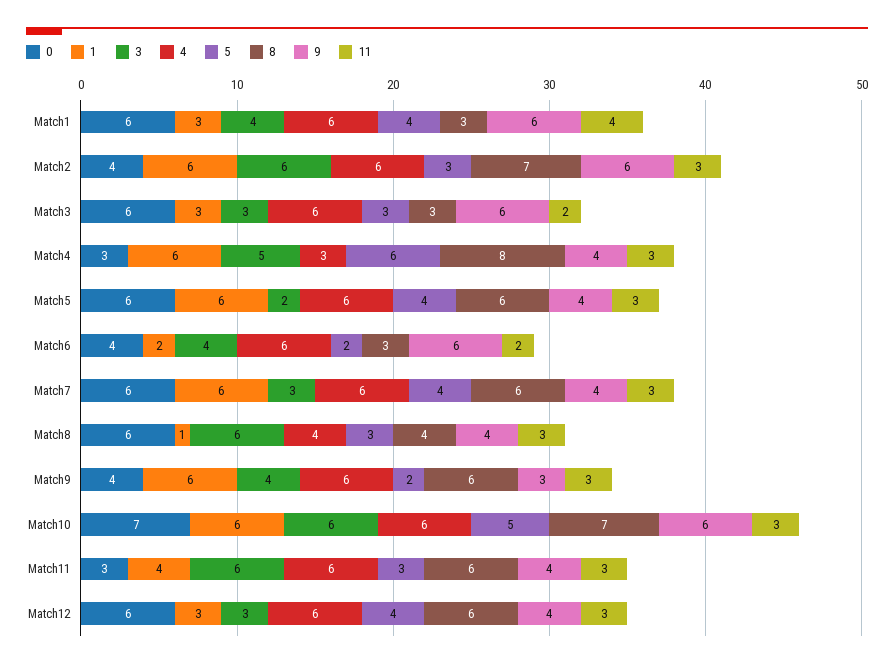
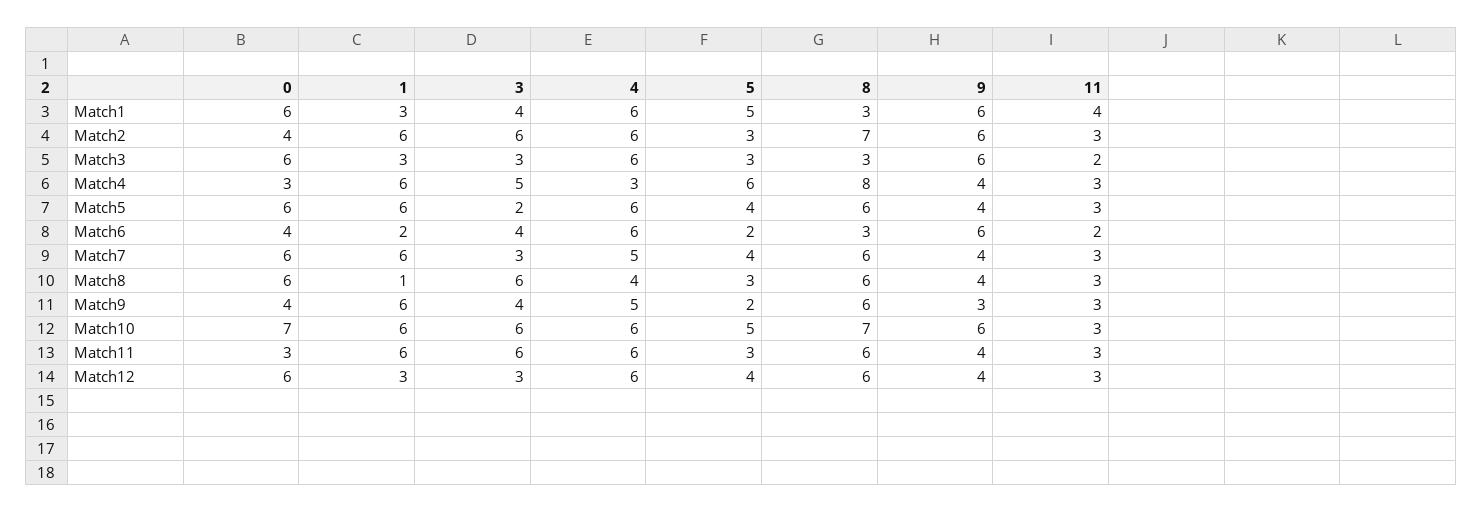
5, Match1: 4 -> 5
4, Match7: 6 -> 5
8, Match8: 4 -> 6
4, Match9: 6 -> 5
1, Match11: 4 -> 6

